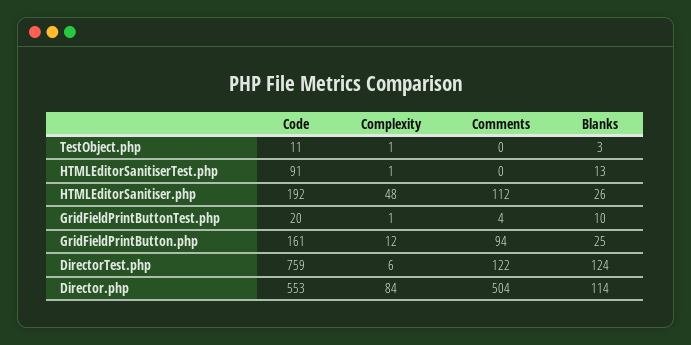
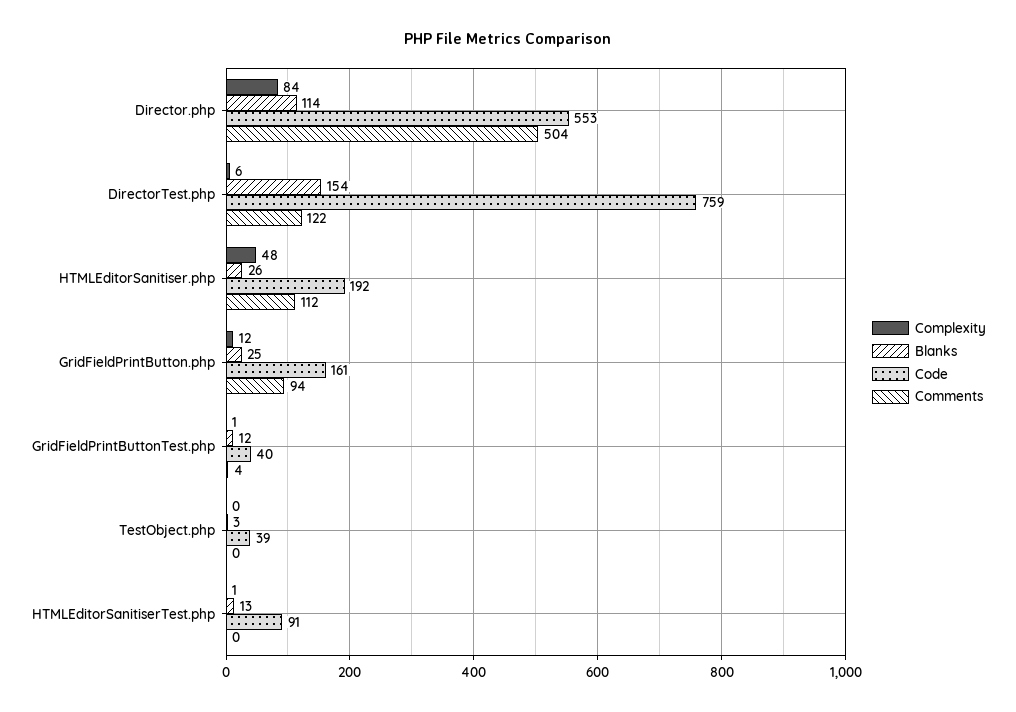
Code, TestObject.php: 11 -> 39
Complexity, TestObject.php: 1 -> 0
Code, GridFieldPrintButtonTest.php: 20 -> 40
Blanks, GridFieldPrintButtonTest.php: 10 -> 12
Blanks, DirectorTest.php: 124 -> 154

